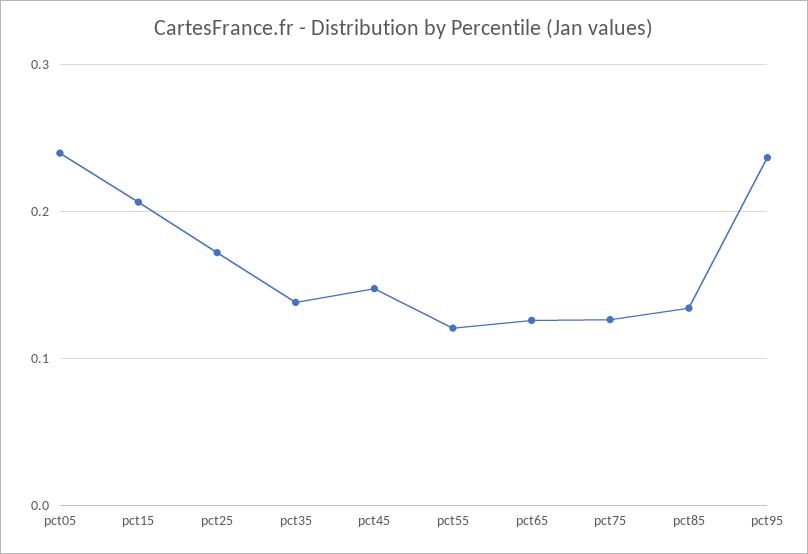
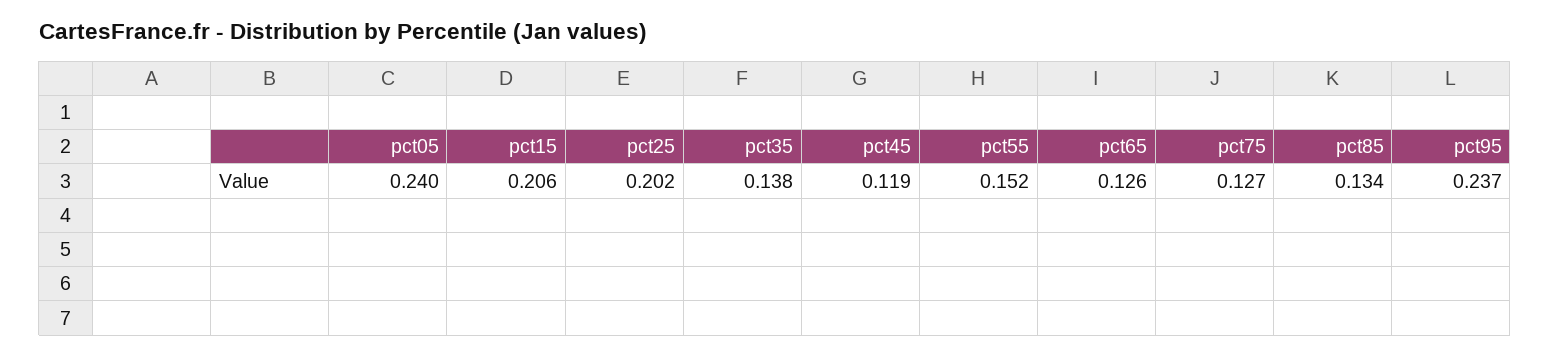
pct25: 0.17 -> 0.202
pct45: 0.15 -> 0.119
pct55: 0.12 -> 0.152

